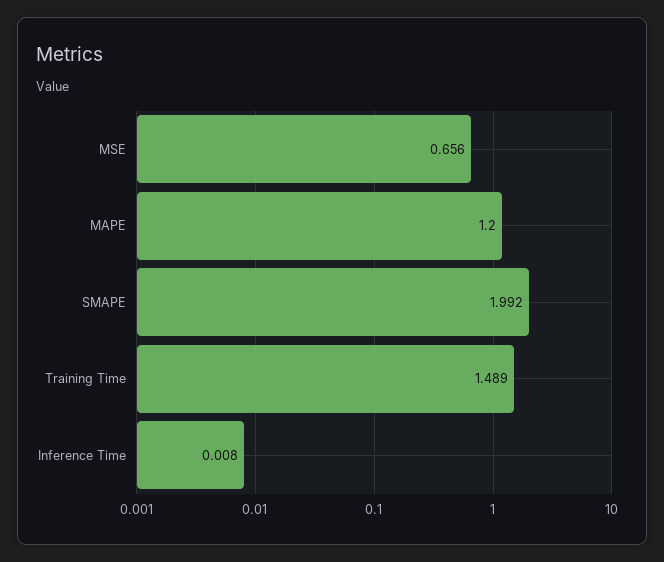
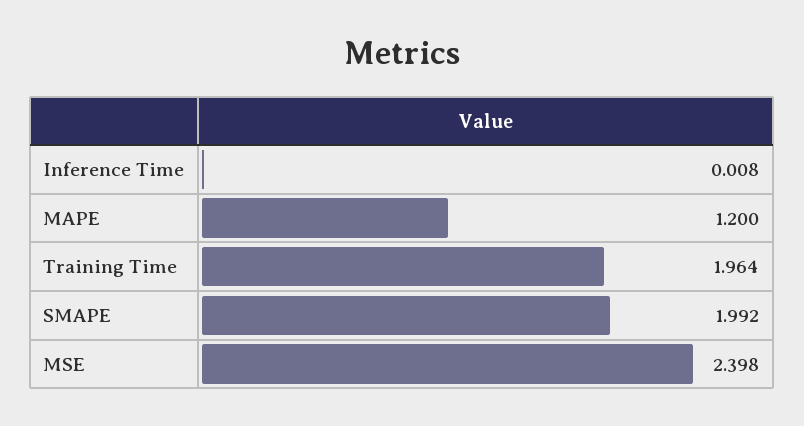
MSE: 0.656 -> 2.398
Training Time: 1.489 -> 1.964

